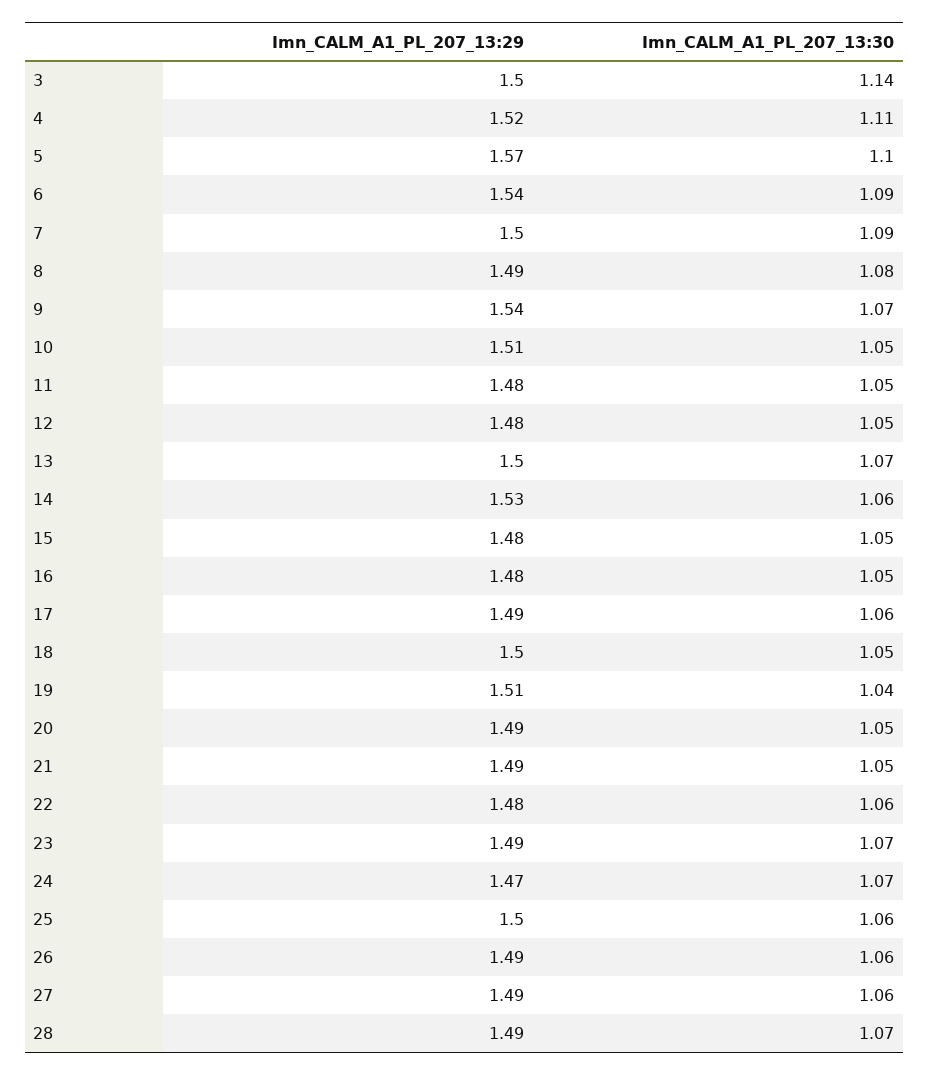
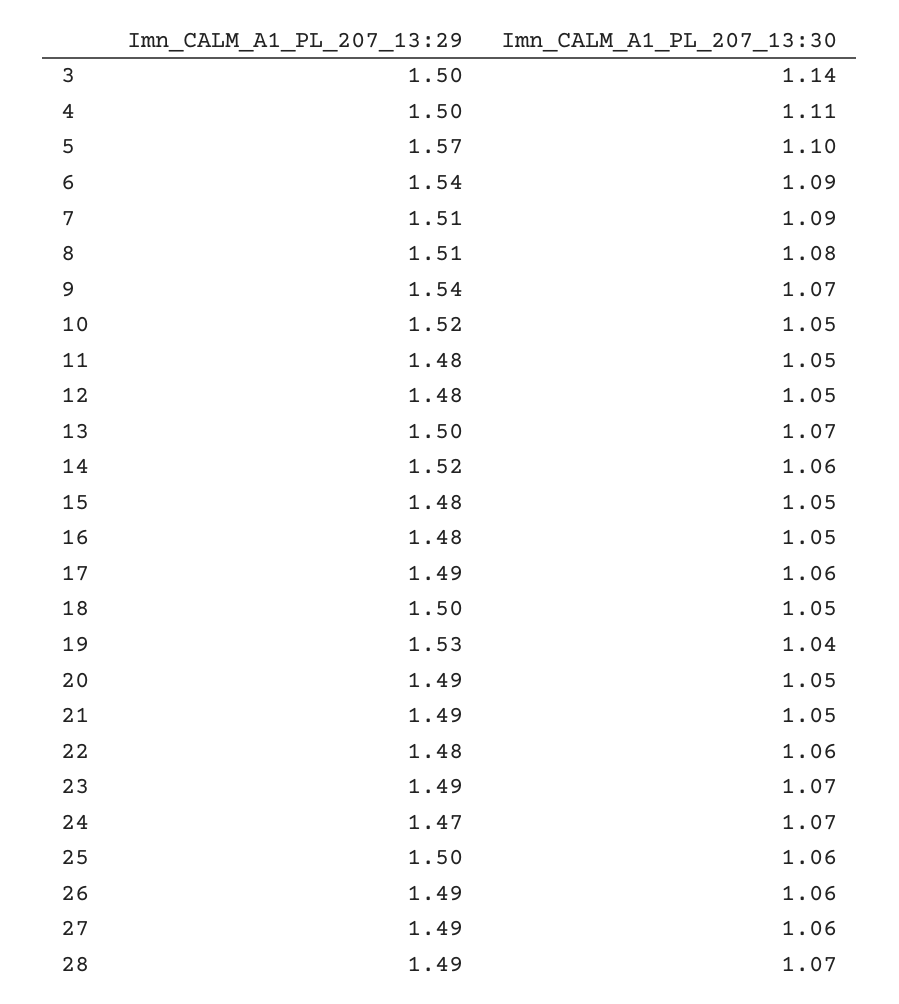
Imn_CALM_A1_PL_207_13:29, 4: 1.52 -> 1.5
Imn_CALM_A1_PL_207_13:29, 7: 1.5 -> 1.51
Imn_CALM_A1_PL_207_13:29, 8: 1.49 -> 1.51
Imn_CALM_A1_PL_207_13:29, 10: 1.51 -> 1.52
Imn_CALM_A1_PL_207_13:29, 14: 1.53 -> 1.52
Imn_CALM_A1_PL_207_13:29, 19: 1.51 -> 1.53

